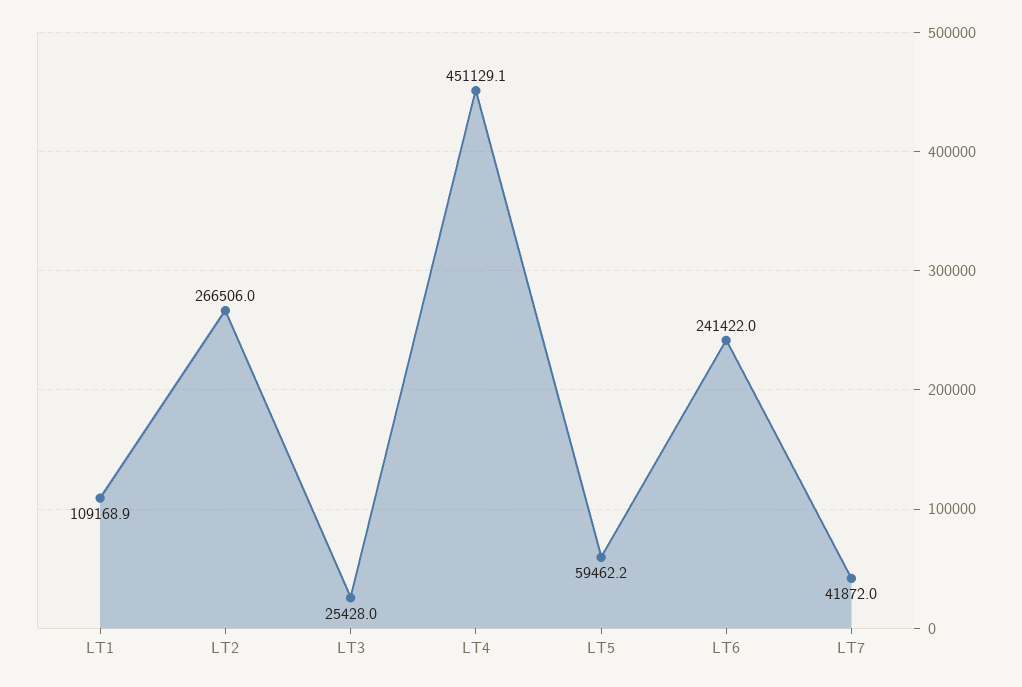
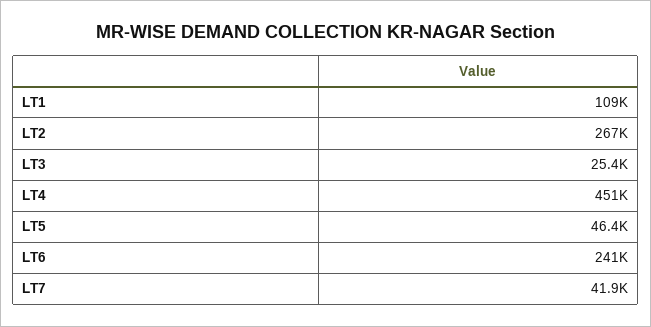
LT5: 59462.2 -> 46400

